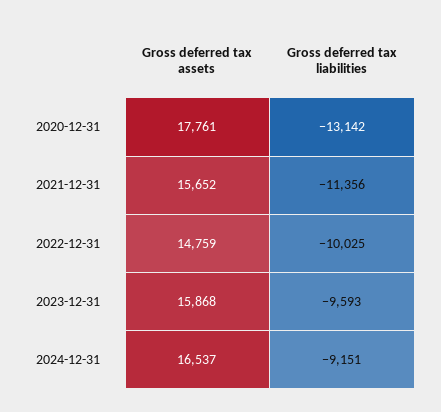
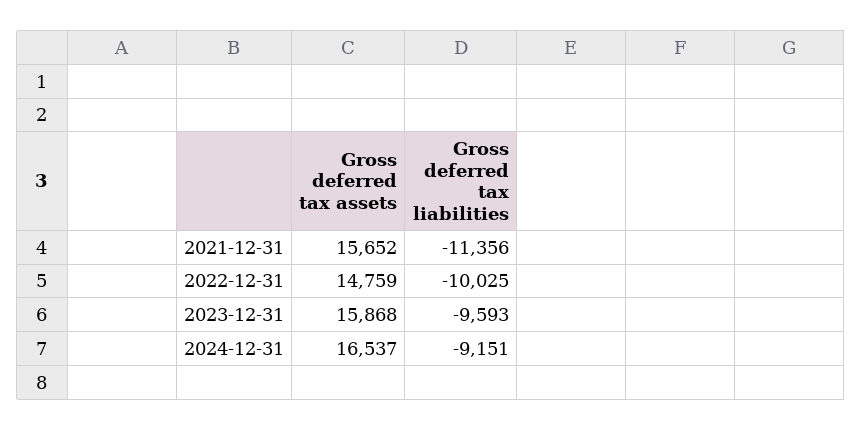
Gross deferred tax assets, 2020-12-31: 17761 -> none
Gross deferred tax liabilities, 2020-12-31: -13142 -> none

